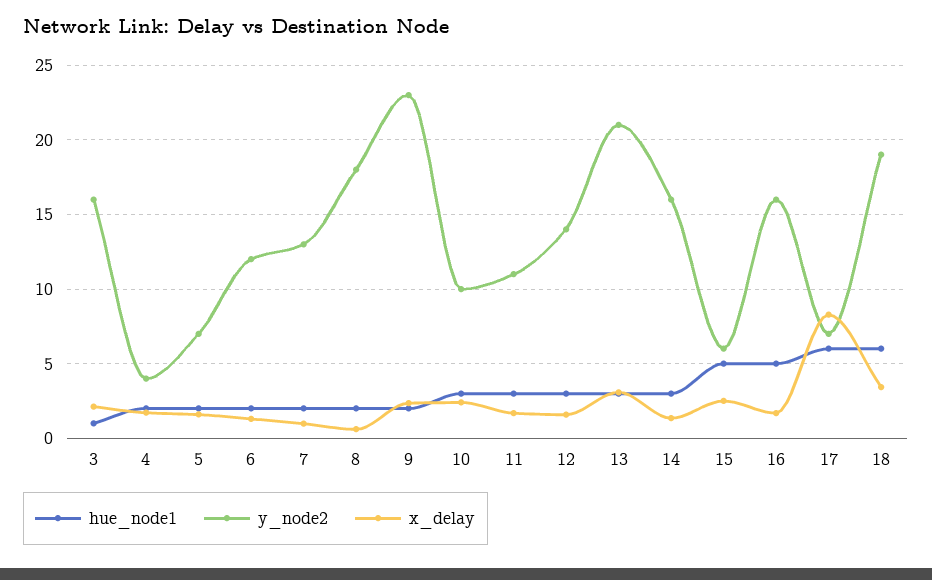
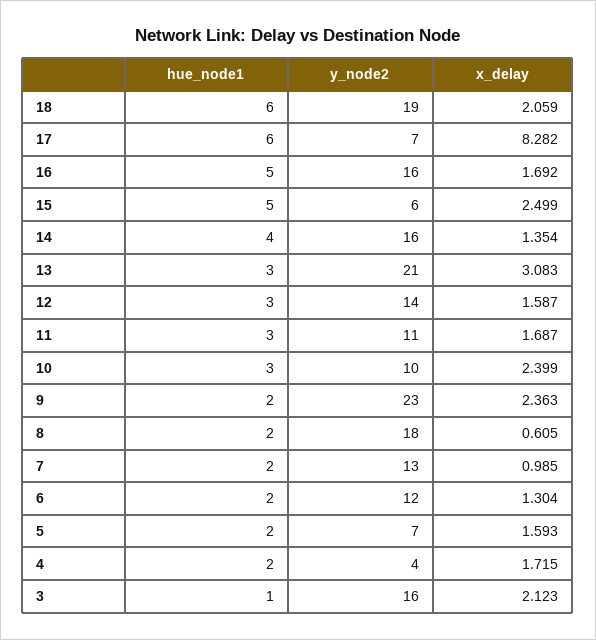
hue_node1, 14: 3 -> 4
x_delay, 18: 3.5 -> 2.059

